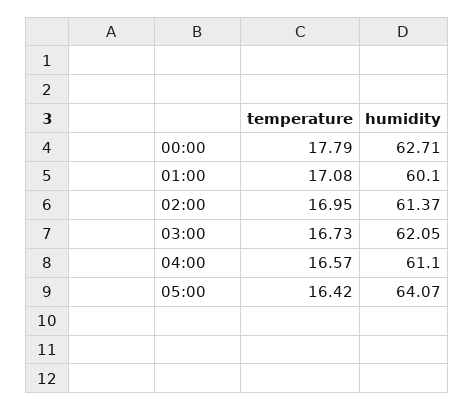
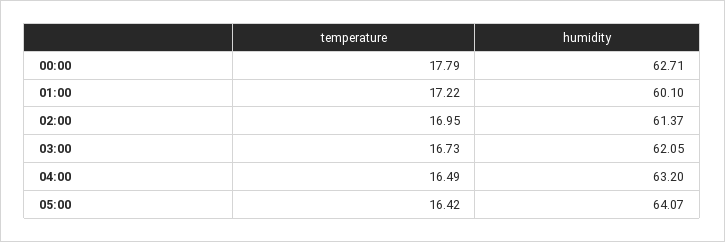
temperature, 01:00: 17.08 -> 17.22
temperature, 04:00: 16.57 -> 16.49
humidity, 04:00: 61.1 -> 63.2

